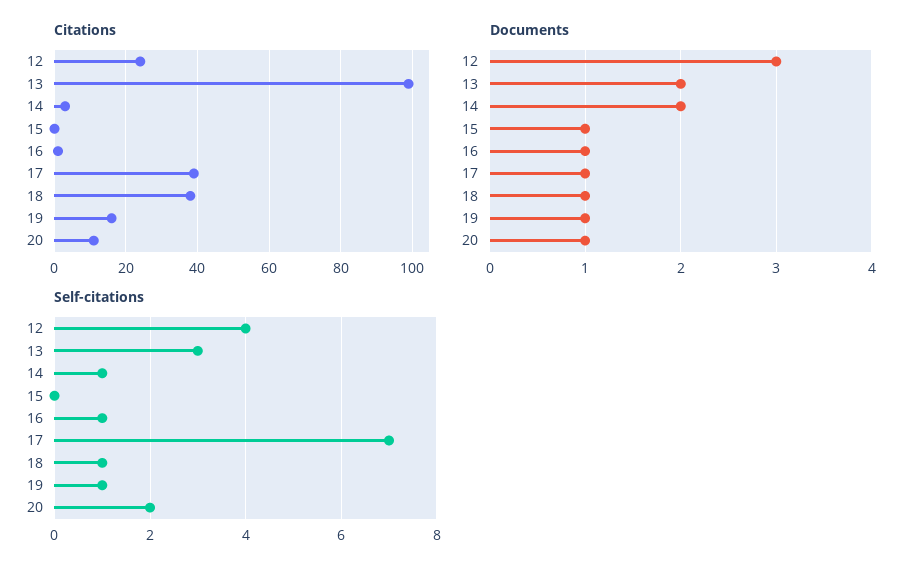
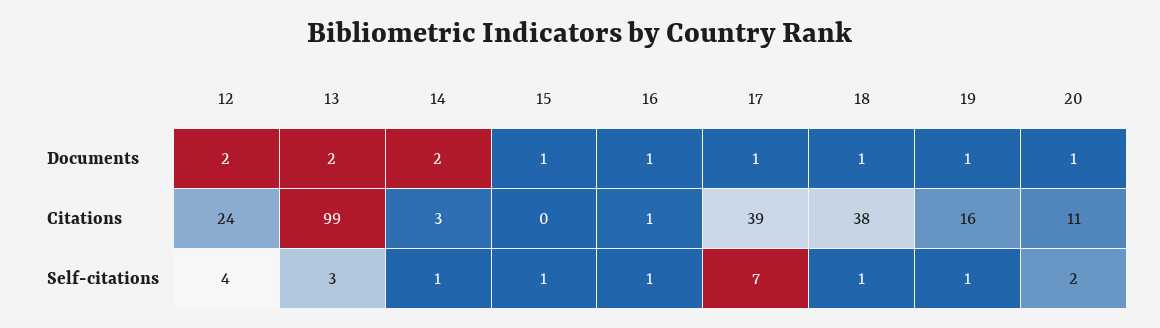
Documents, 12: 3 -> 2
Self-citations, 15: 0 -> 1

